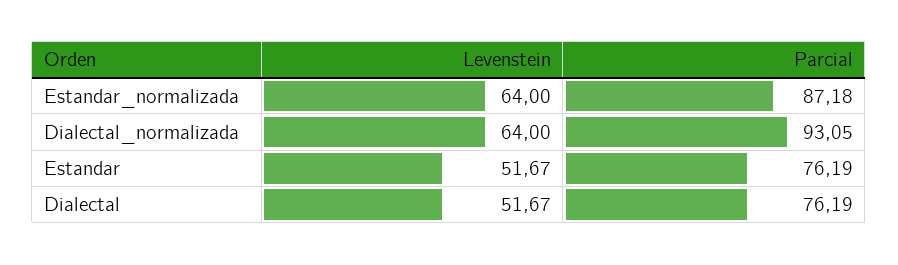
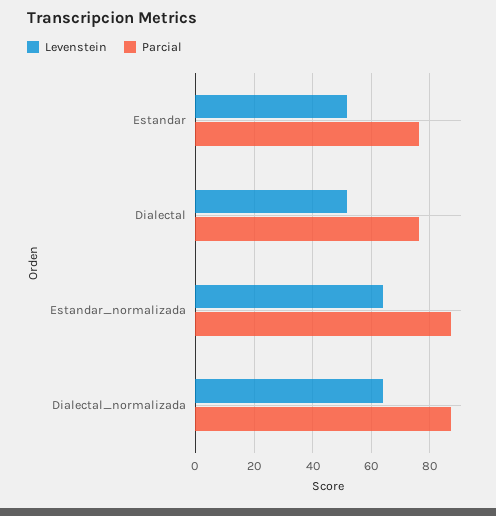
Parcial, Dialectal_normalizada: 93.05 -> 87.5

